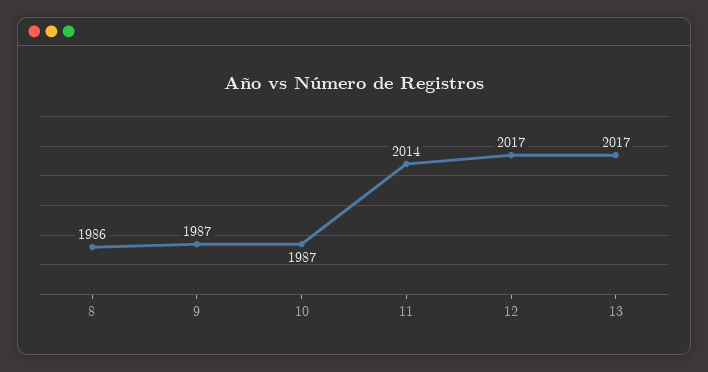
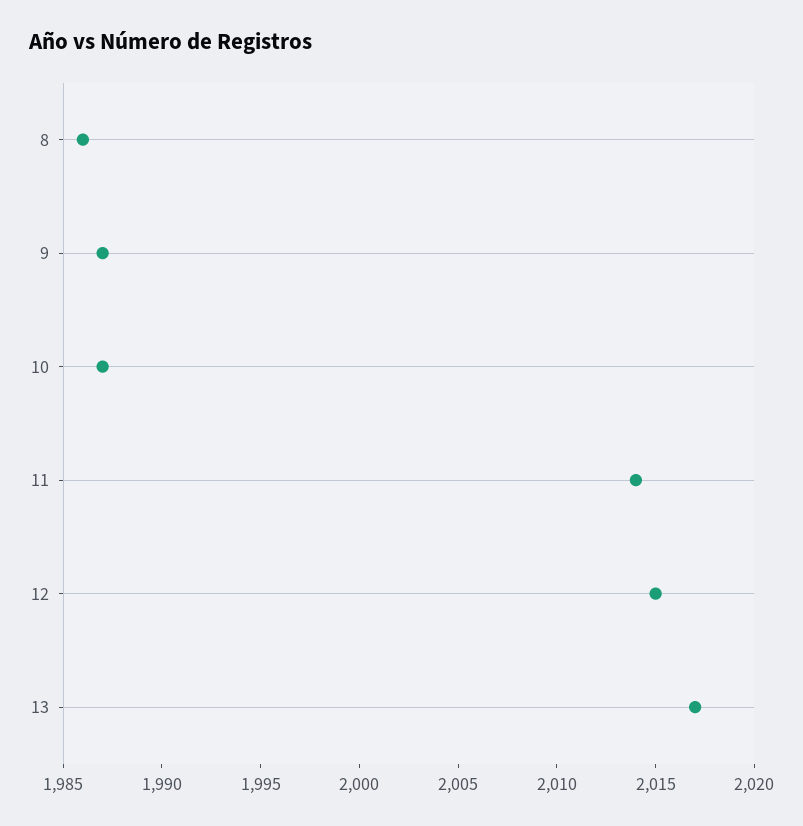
12: 2017 -> 2015

